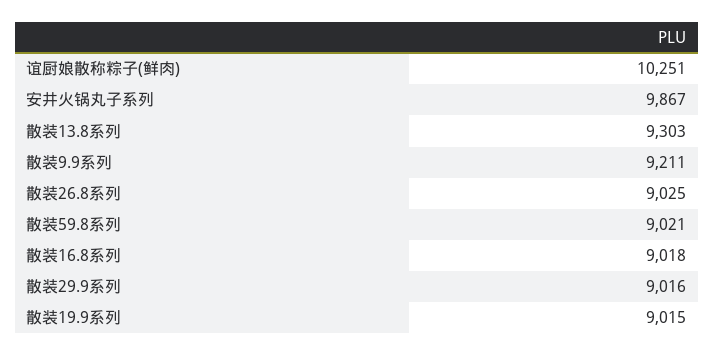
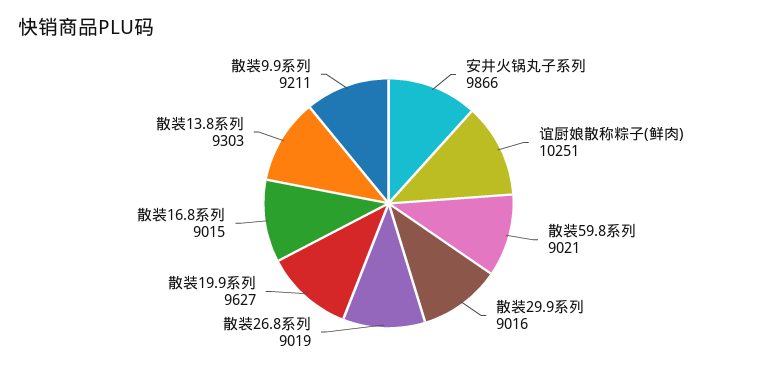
安井火锅丸子系列: 9867 -> 9866
散装26.8系列: 9025 -> 9019
散装16.8系列: 9018 -> 9015
散装19.9系列: 9015 -> 9627

